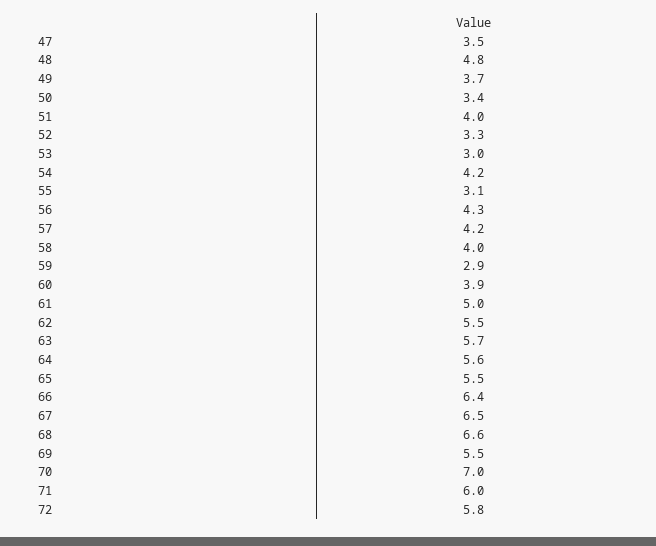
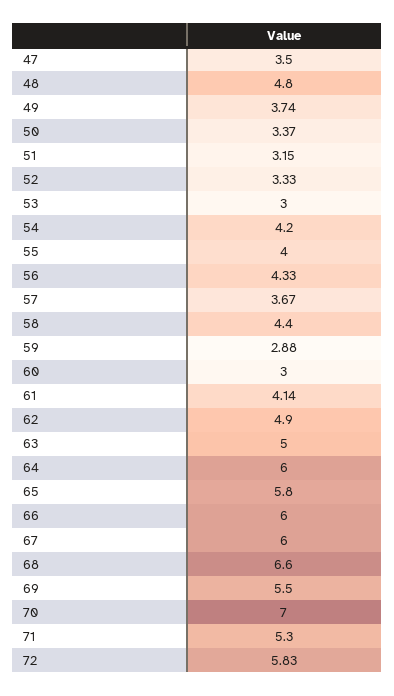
51: 4 -> 3.15
55: 3.1 -> 4
57: 4.2 -> 3.67
58: 4 -> 4.4
60: 3.9 -> 3
61: 5 -> 4.14
62: 5.5 -> 4.9
63: 5.7 -> 5
64: 5.6 -> 6
65: 5.5 -> 5.8
66: 6.4 -> 6
67: 6.5 -> 6
71: 6 -> 5.3

